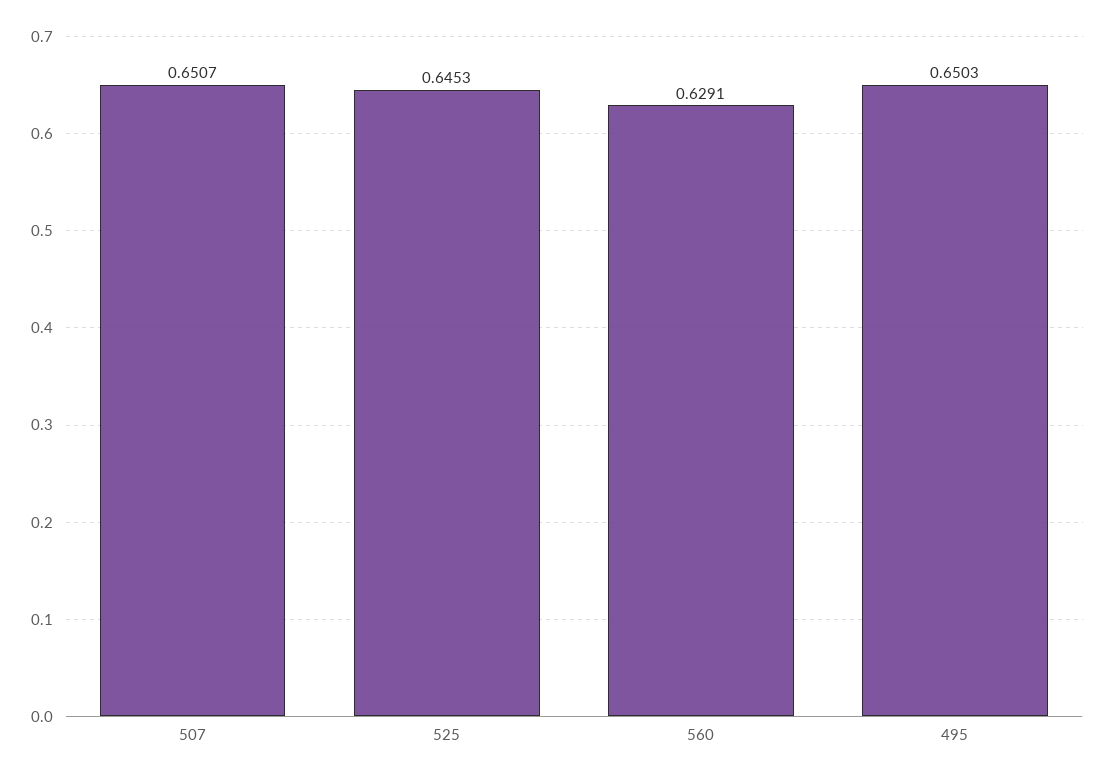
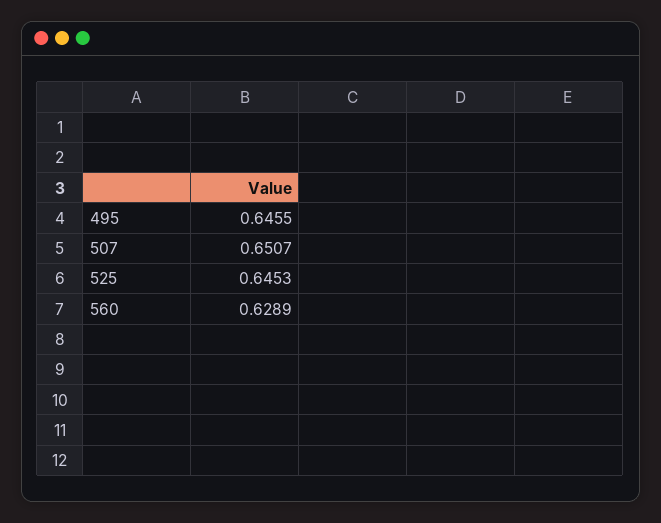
560: 0.6291 -> 0.6289
495: 0.6503 -> 0.6455

